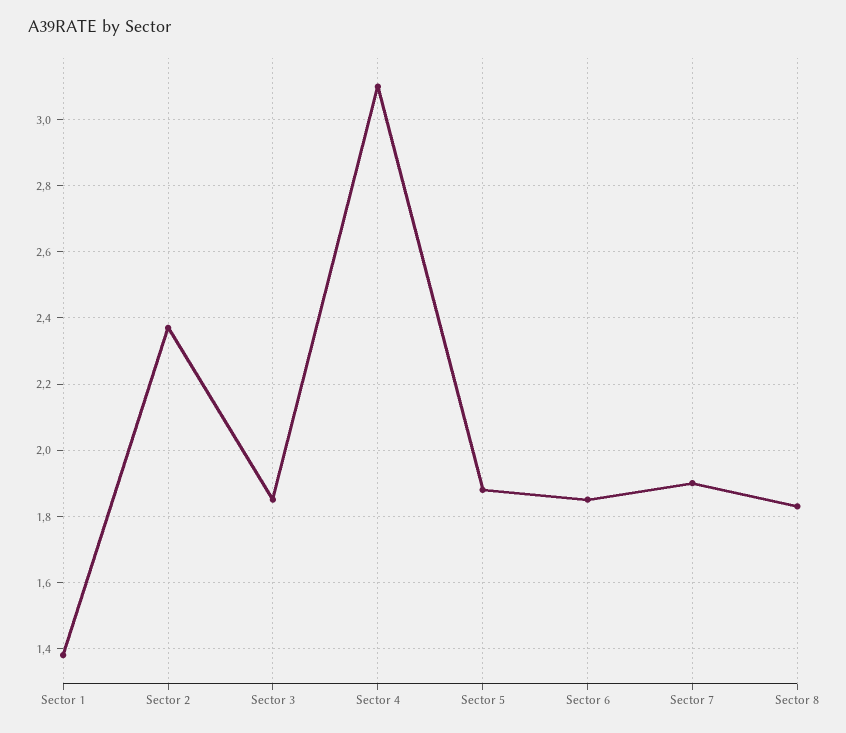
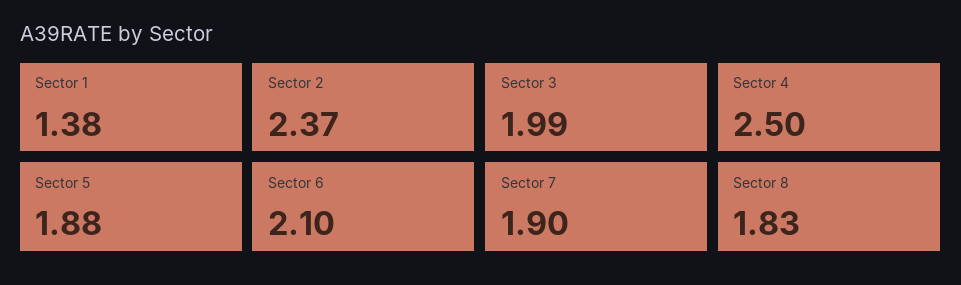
Sector 3: 1.85 -> 1.99
Sector 4: 3.1 -> 2.5
Sector 6: 1.85 -> 2.1

